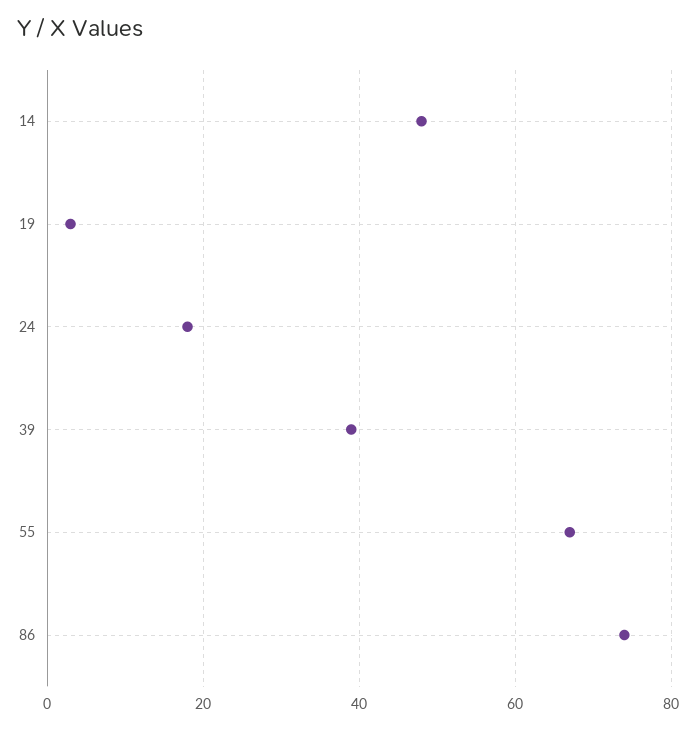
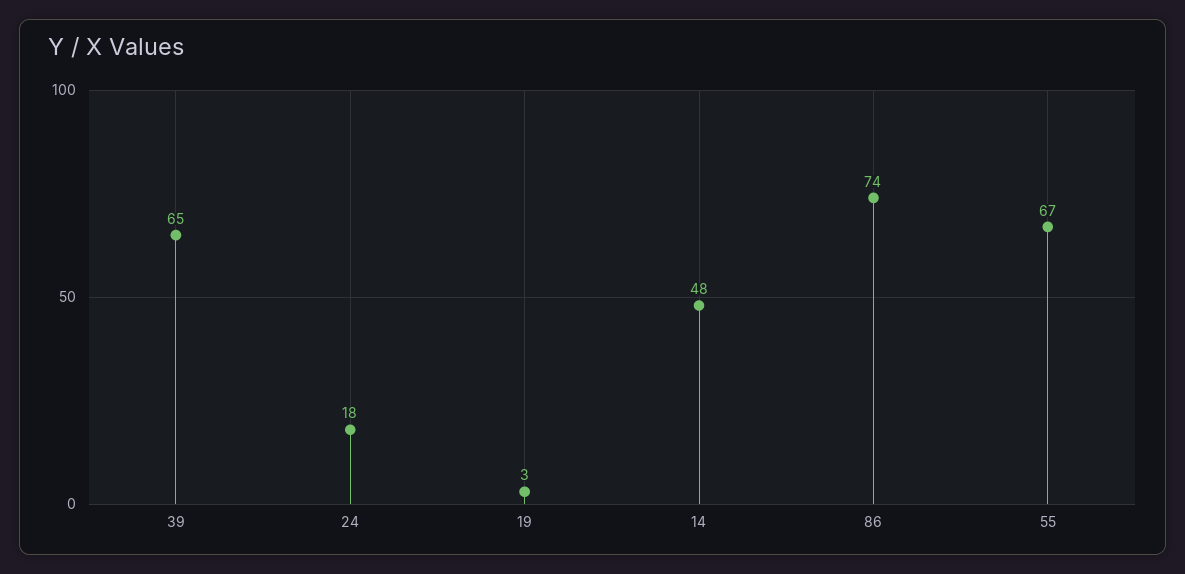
39: 40 -> 65

